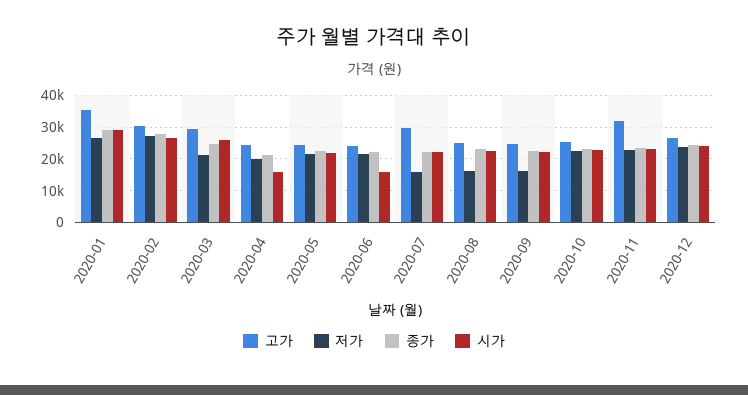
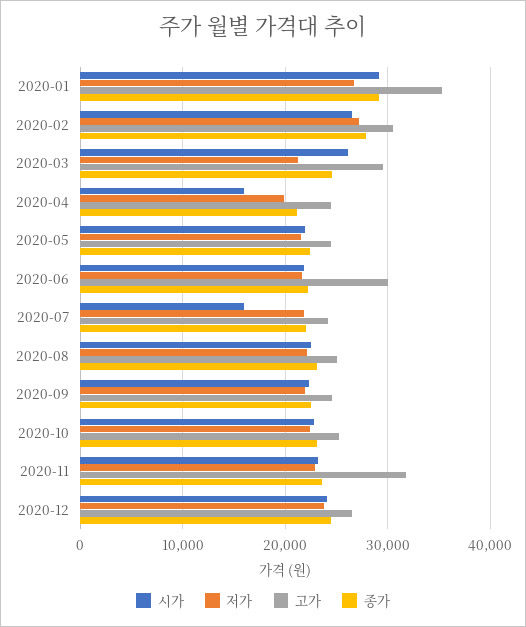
고가, 2020-06: 24000 -> 30000
시가, 2020-06: 16000 -> 22000
고가, 2020-07: 30000 -> 24000
저가, 2020-07: 16000 -> 22000
시가, 2020-07: 22000 -> 16000
저가, 2020-08: 16000 -> 22000
저가, 2020-09: 16000 -> 22000

